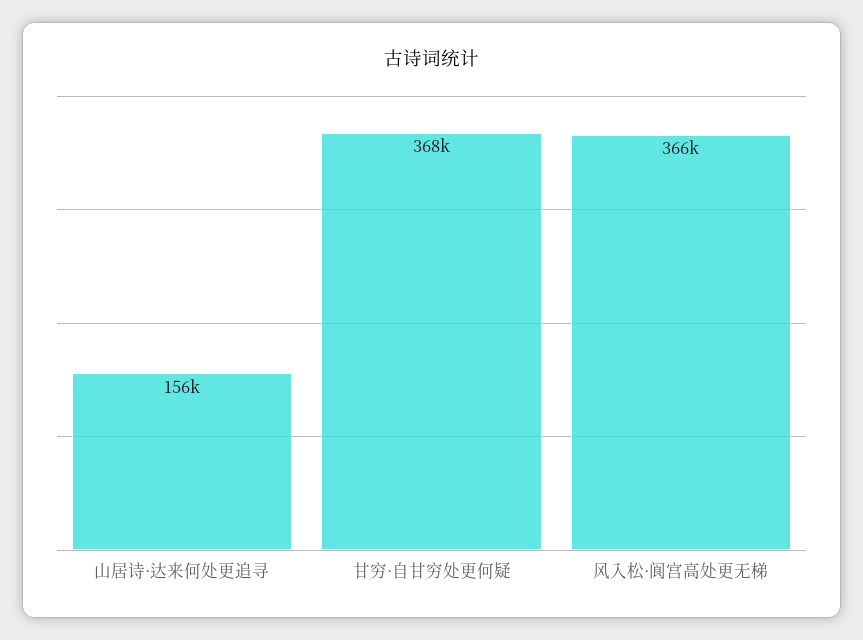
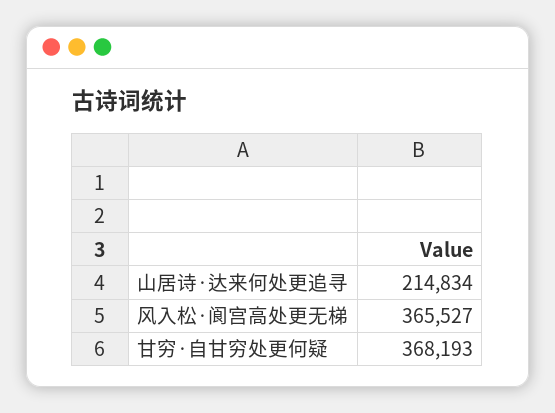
山居诗·达来何处更追寻: 156000 -> 214834

